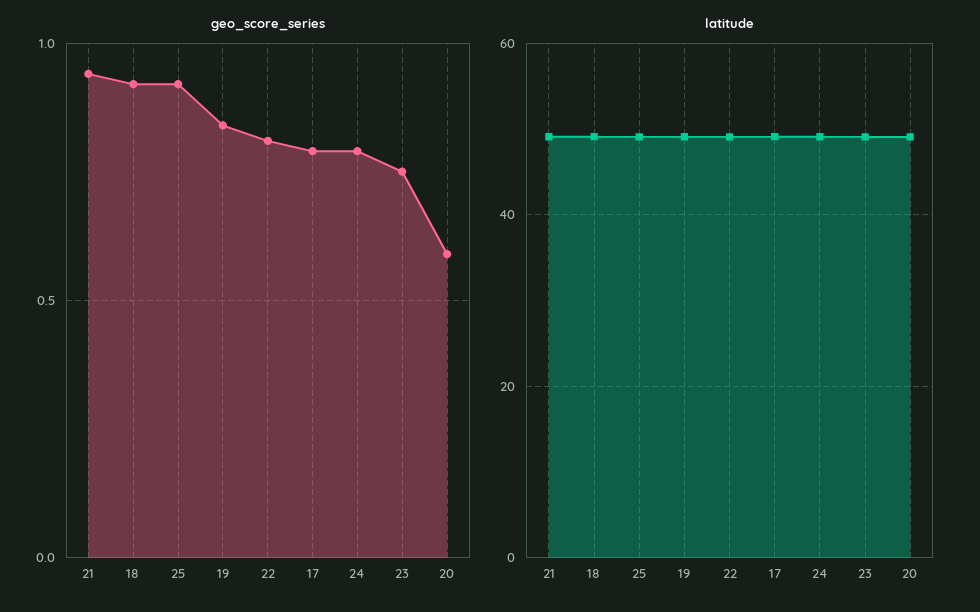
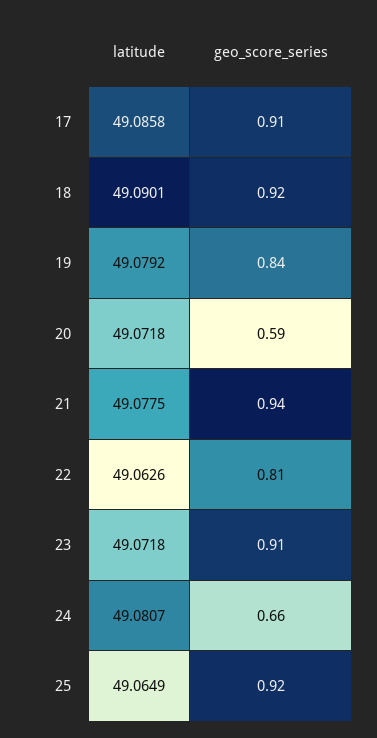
geo_score_series, 17: 0.8 -> 0.91
geo_score_series, 24: 0.8 -> 0.66
geo_score_series, 23: 0.75 -> 0.91

